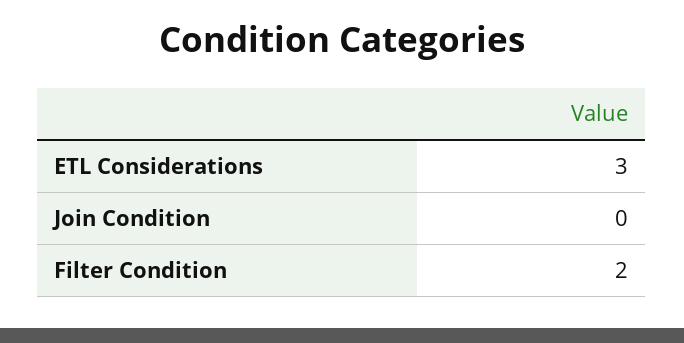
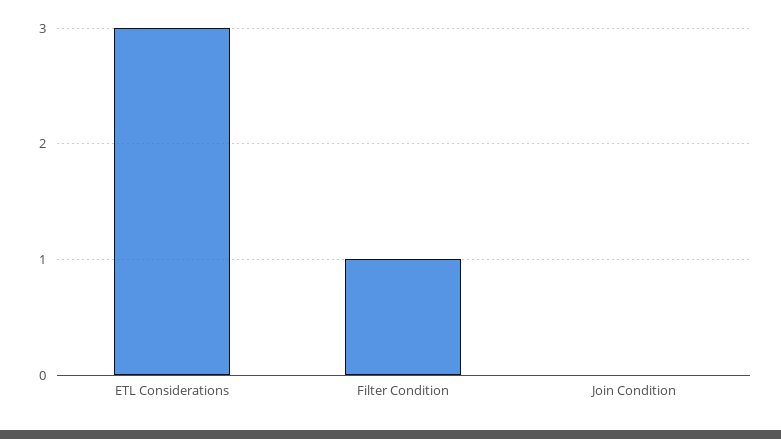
Filter Condition: 2 -> 1

